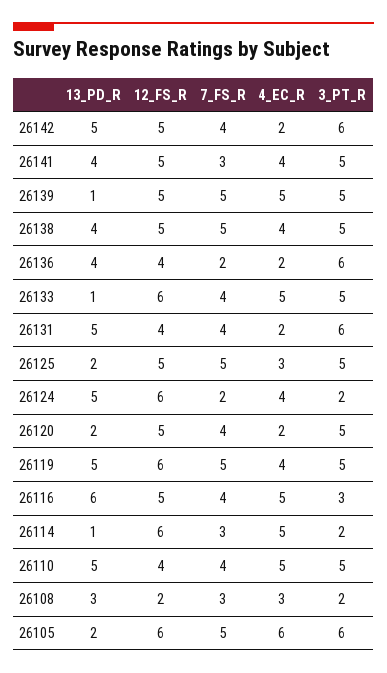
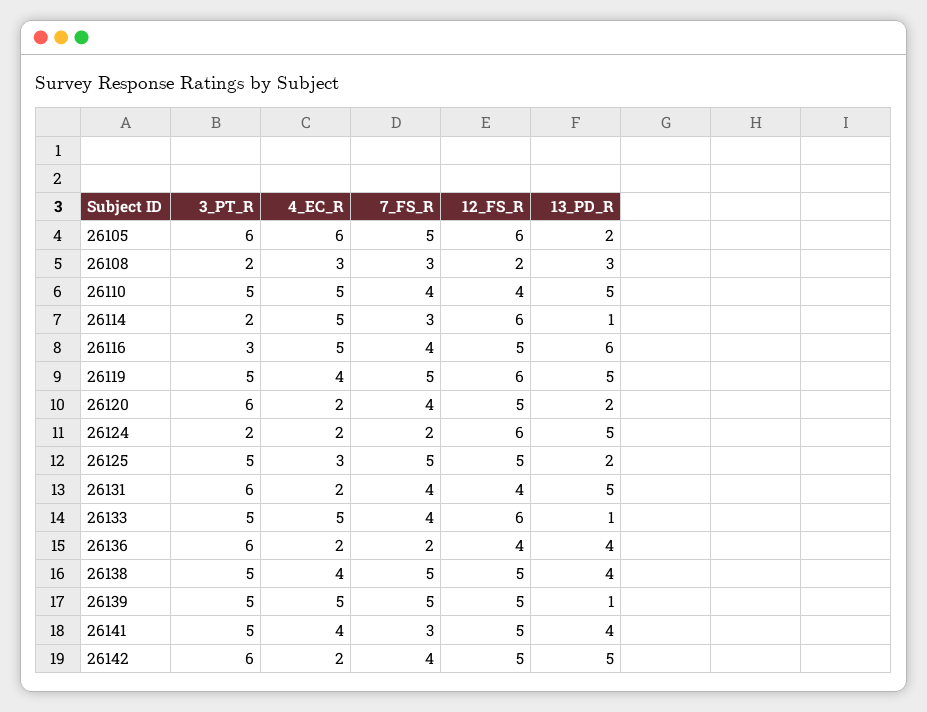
4_EC_R, 26124: 4 -> 2
3_PT_R, 26120: 5 -> 6

